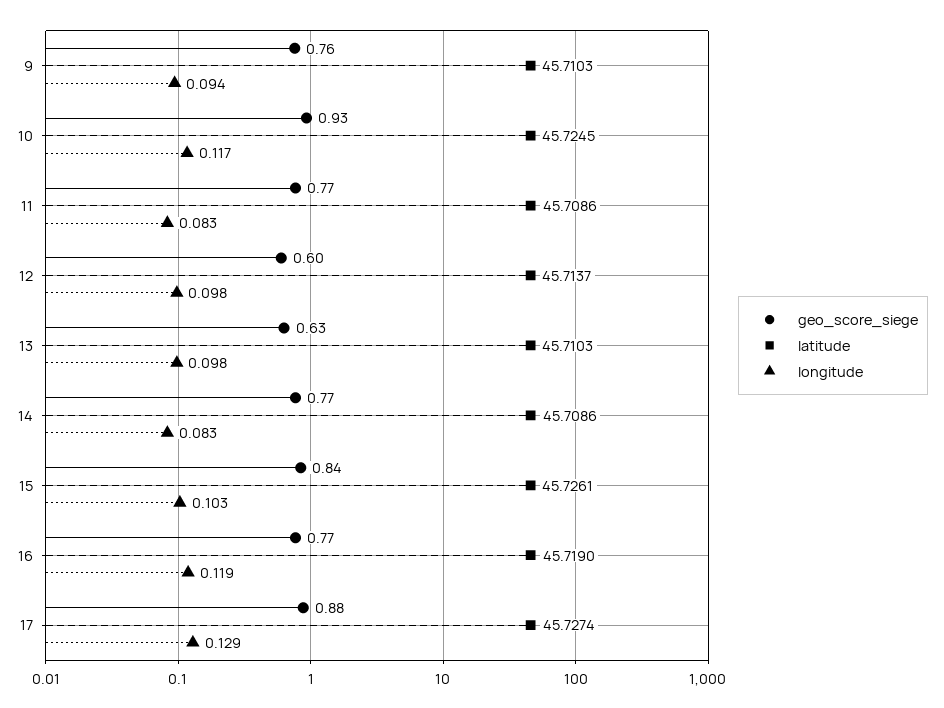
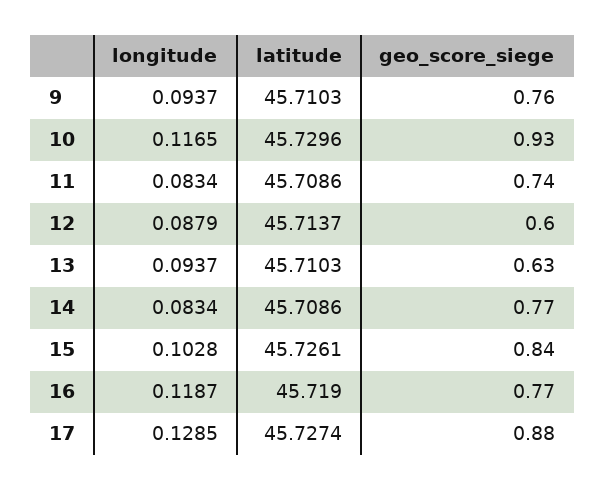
latitude, 10: 45.7245 -> 45.7296
geo_score_siege, 11: 0.77 -> 0.74
longitude, 12: 0.098 -> 0.0879
longitude, 13: 0.098 -> 0.0937

